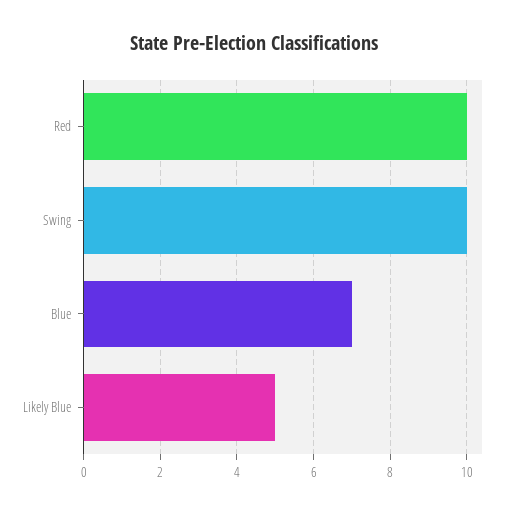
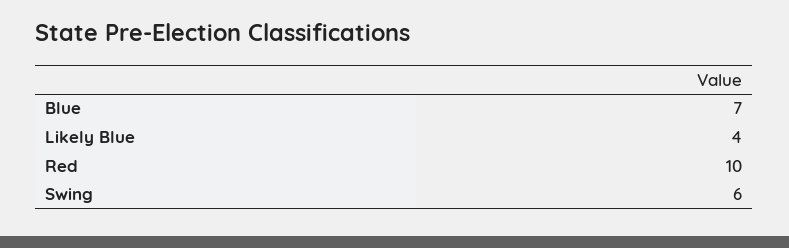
Swing: 10 -> 6
Likely Blue: 5 -> 4

